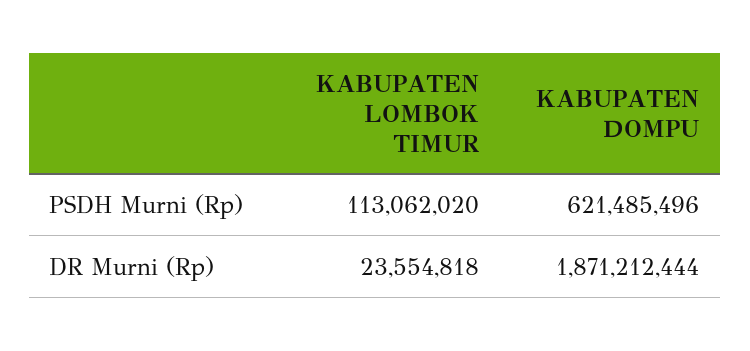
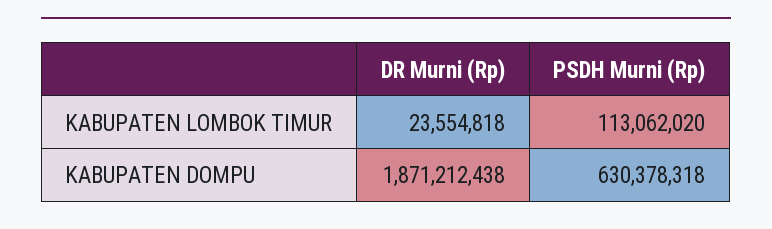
KABUPATEN DOMPU, PSDH Murni (Rp): 621485496 -> 630378318
KABUPATEN DOMPU, DR Murni (Rp): 1871212444 -> 1871212438

